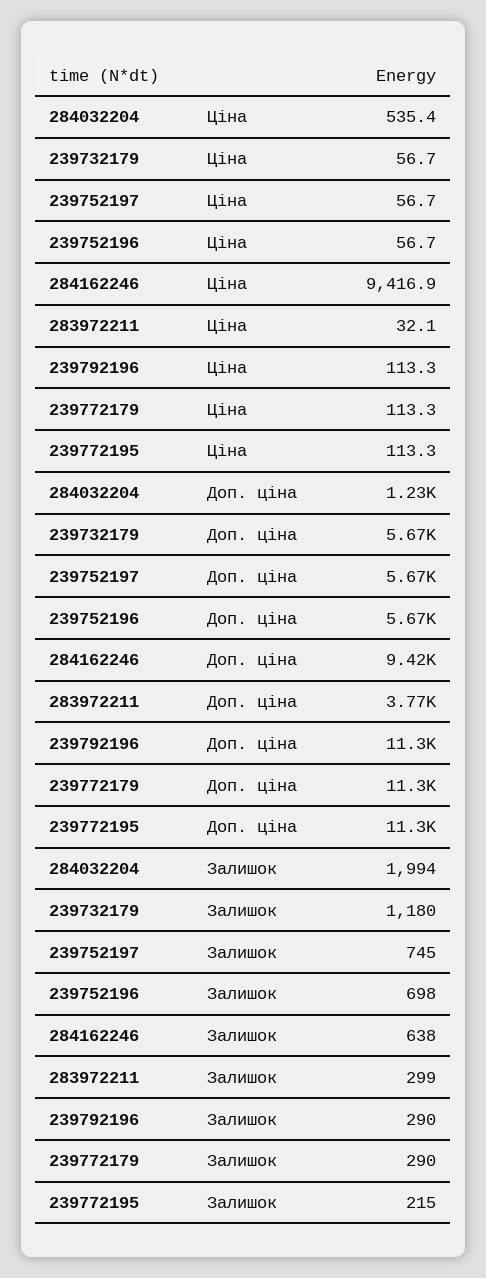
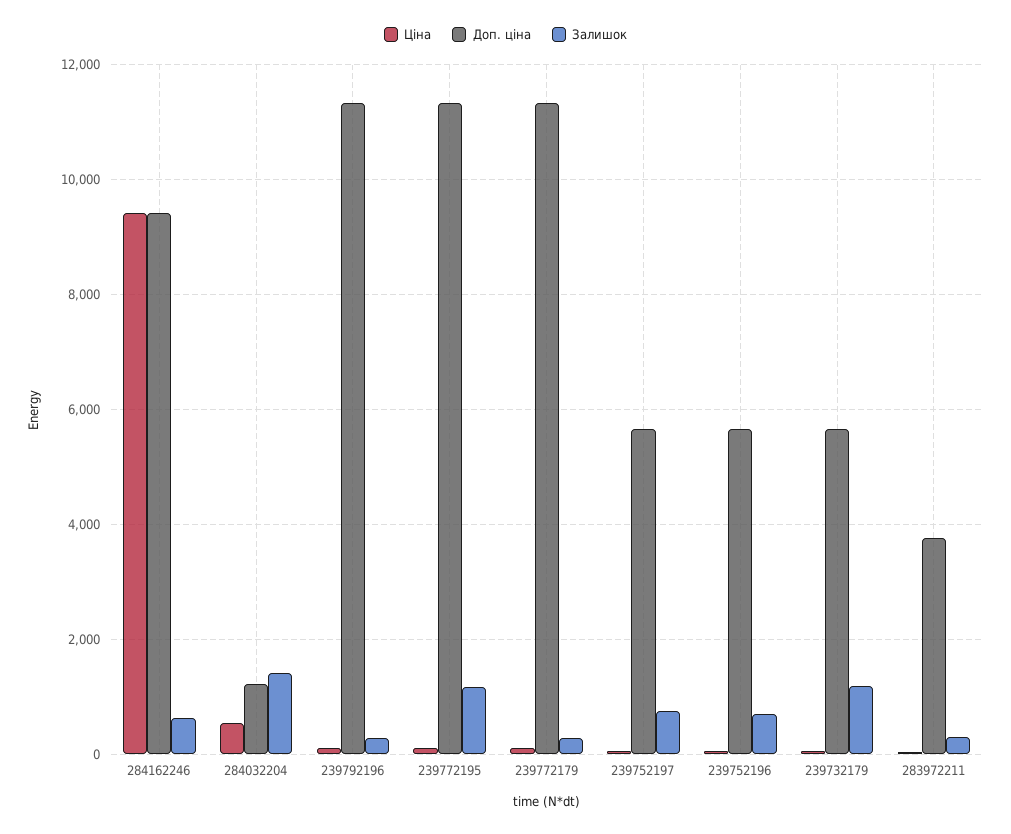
Залишок, 284032204: 1994 -> 1400
Залишок, 239772195: 215 -> 1200

